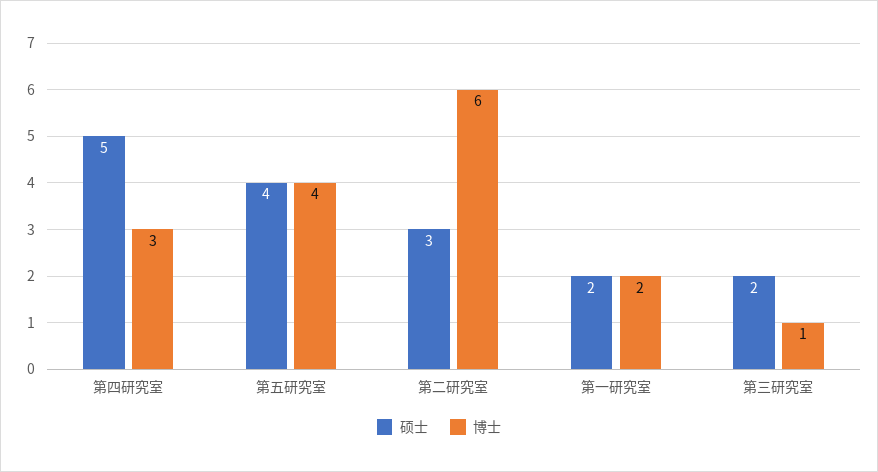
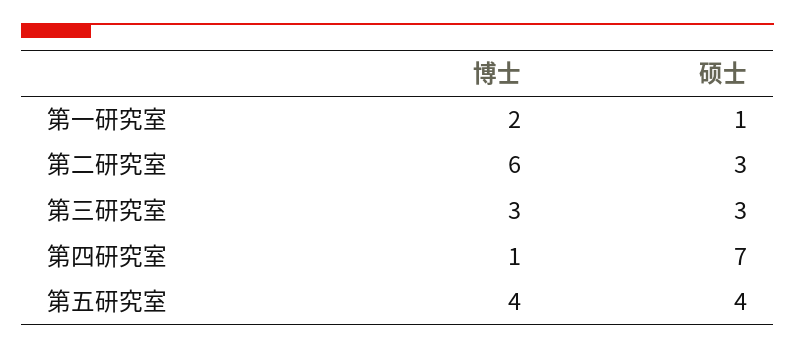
硕士, 第四研究室: 5 -> 7
博士, 第四研究室: 3 -> 1
硕士, 第一研究室: 2 -> 1
硕士, 第三研究室: 2 -> 3
博士, 第三研究室: 1 -> 3

